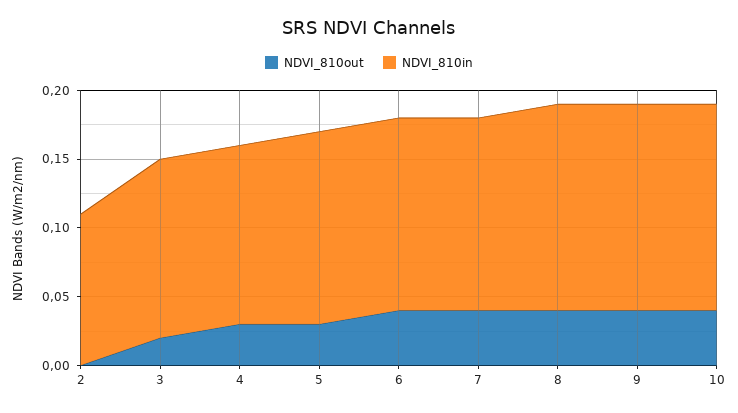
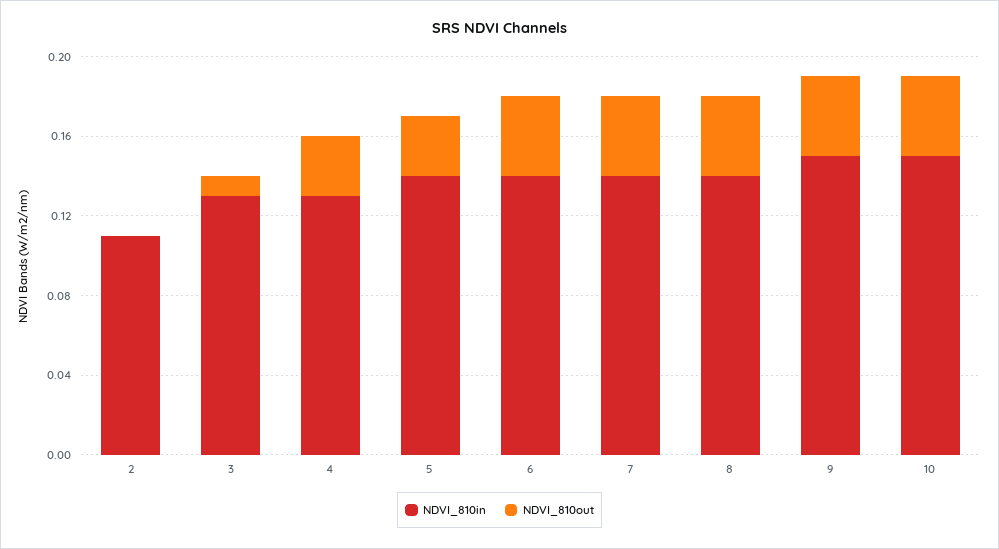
NDVI_810out, 3: 0.02 -> 0.01
NDVI_810in, 8: 0.15 -> 0.14

